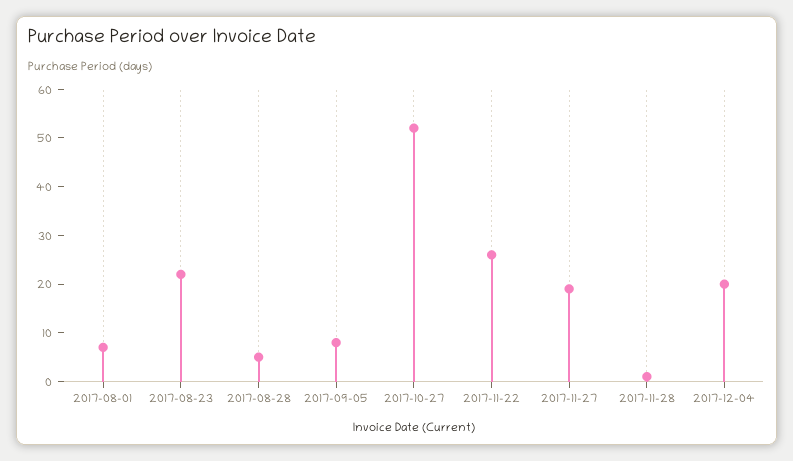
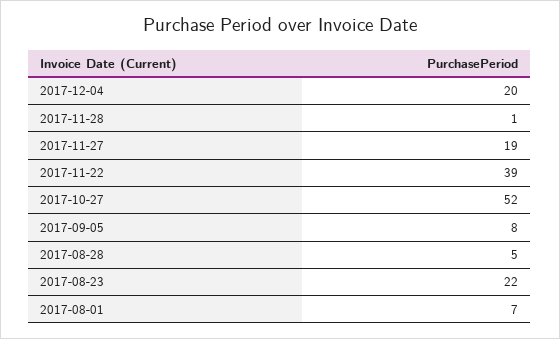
2017-11-22: 25 -> 39

